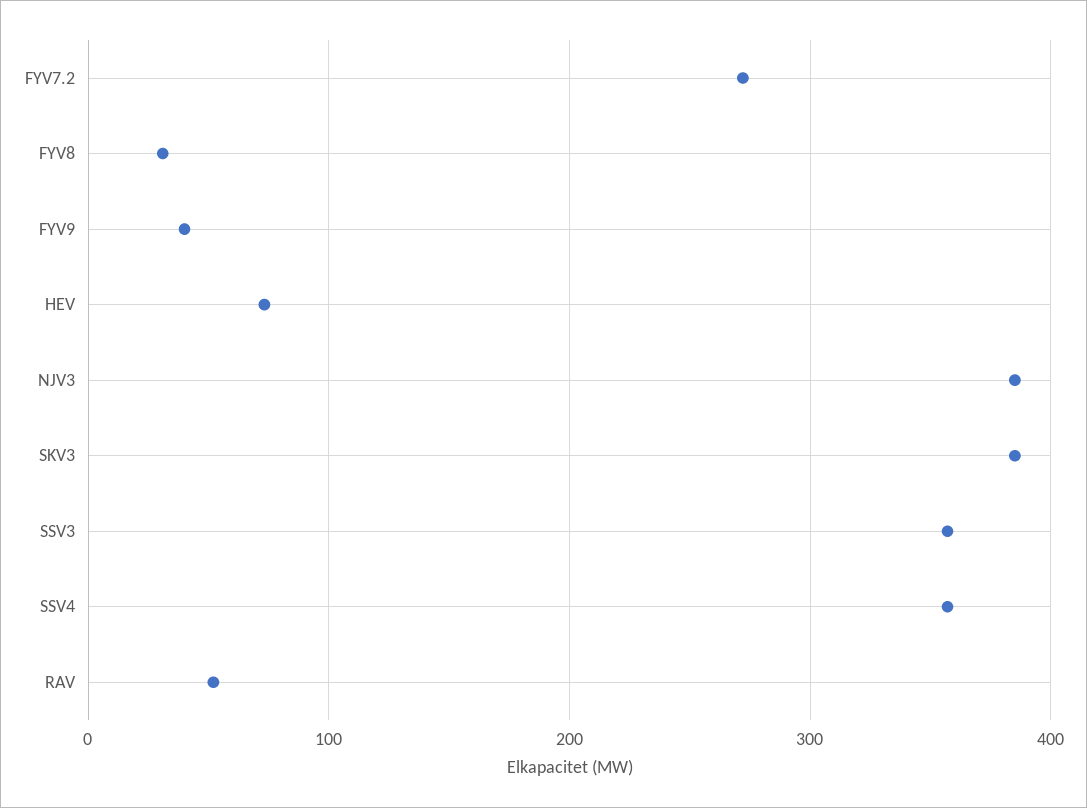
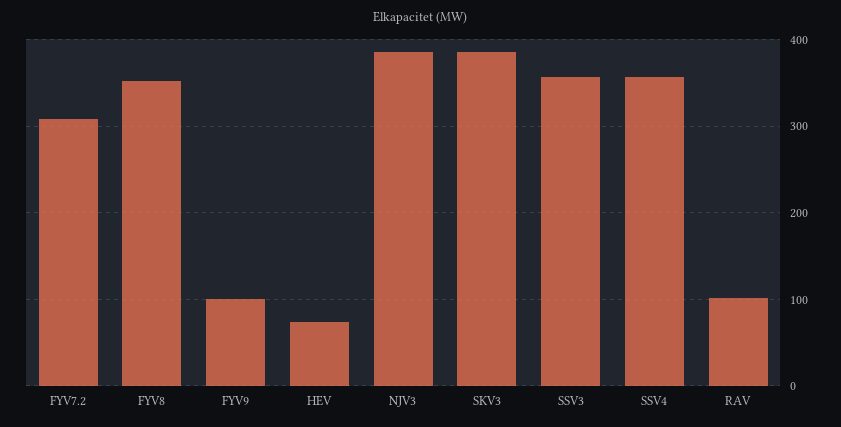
FYV7.2: 270 -> 310
FYV8: 30 -> 350
FYV9: 40 -> 100
RAV: 50 -> 100

